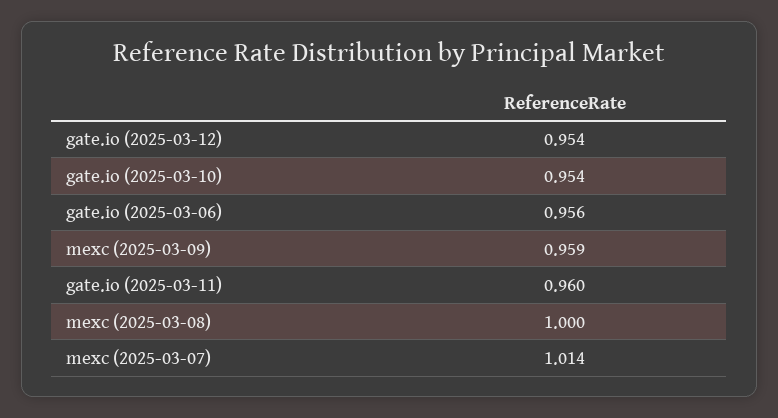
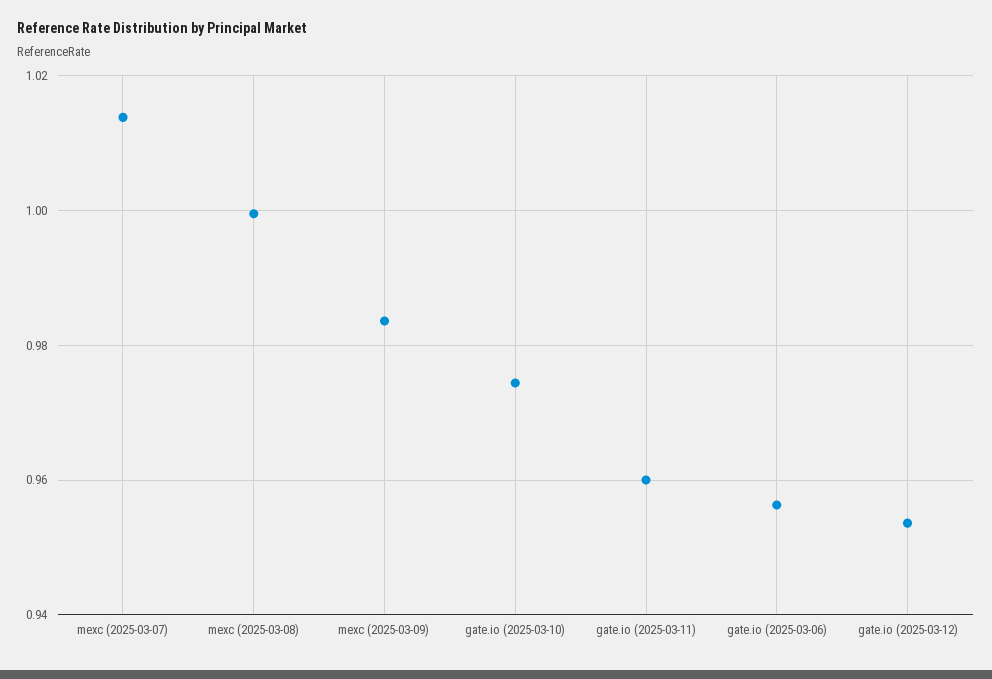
gate.io (2025-03-10): 0.954 -> 0.974
mexc (2025-03-09): 0.959 -> 0.984

